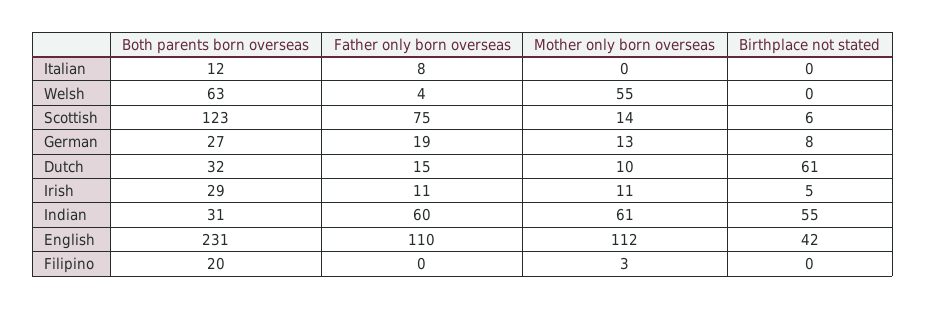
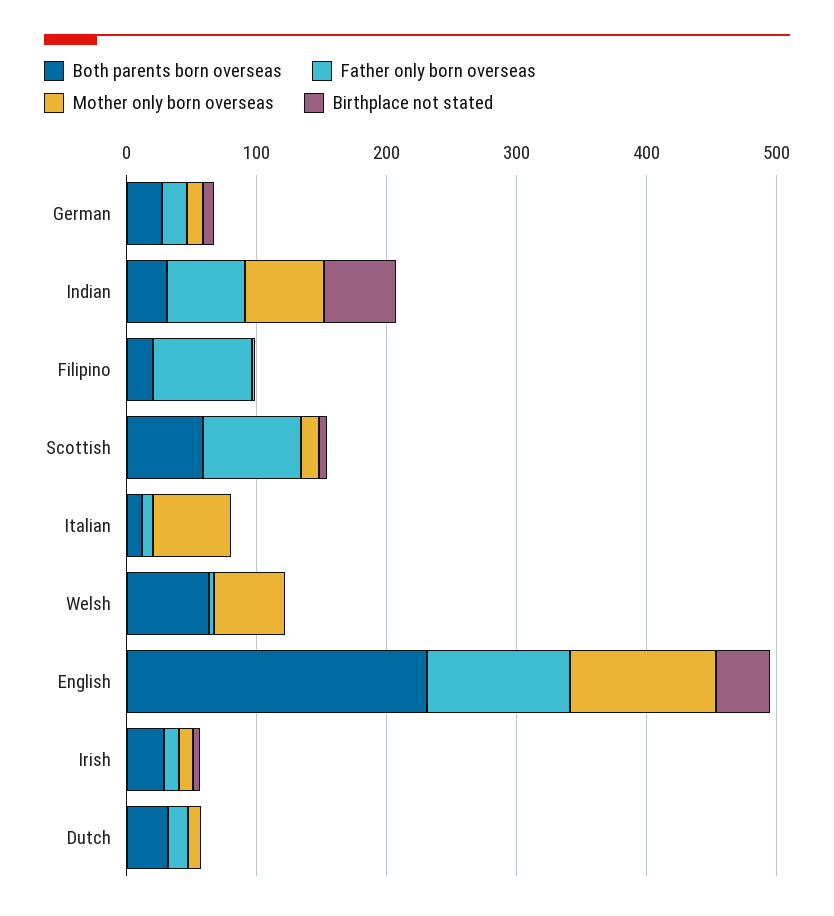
Mother only born overseas, Italian: 0 -> 60
Both parents born overseas, Scottish: 123 -> 60
Birthplace not stated, Dutch: 61 -> 0
Father only born overseas, Filipino: 0 -> 80

